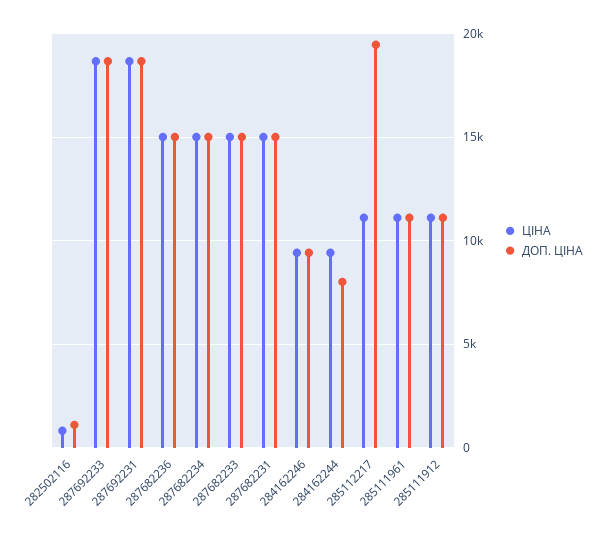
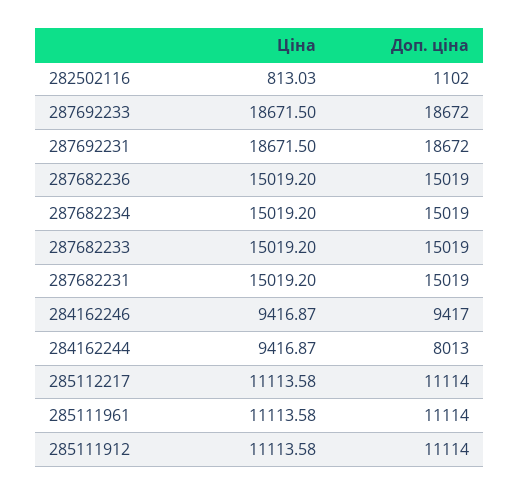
ДОП. ЦІНА, 285112217: 19500 -> 11114

